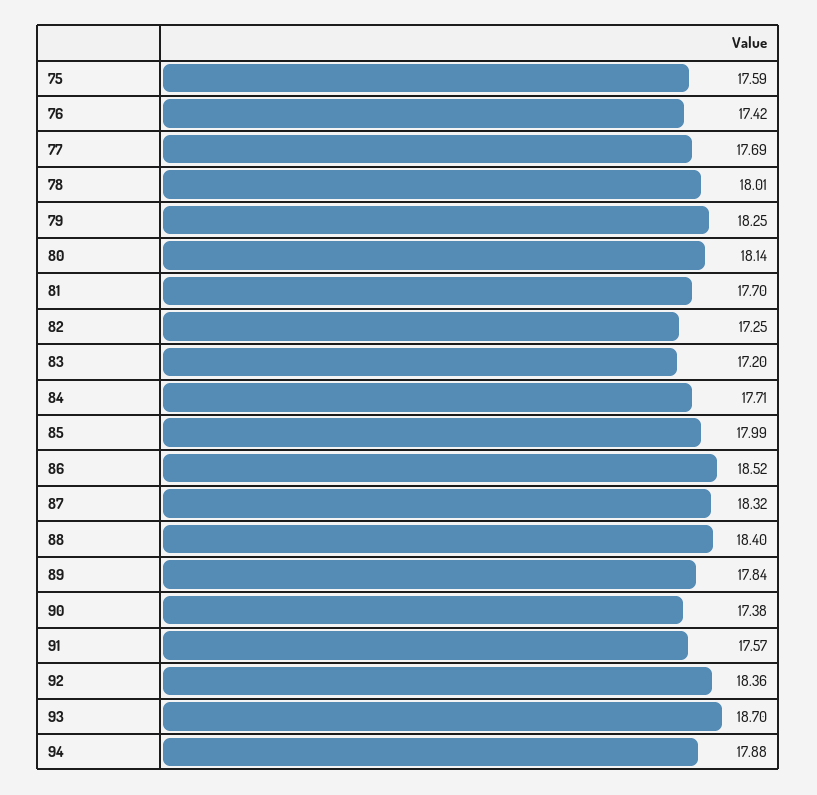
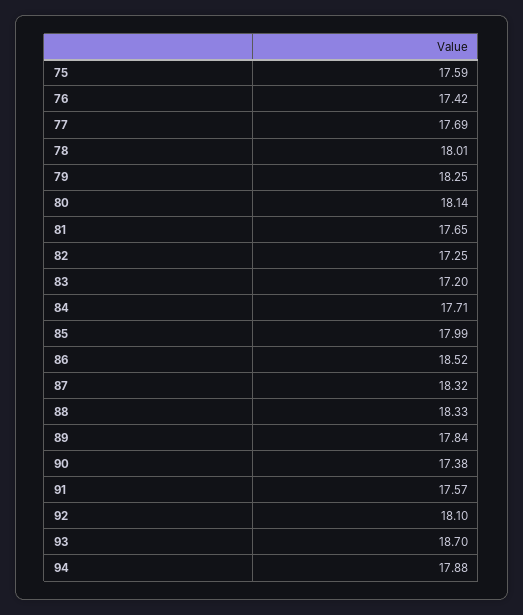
81: 17.7 -> 17.65
88: 18.4 -> 18.33
92: 18.36 -> 18.1

